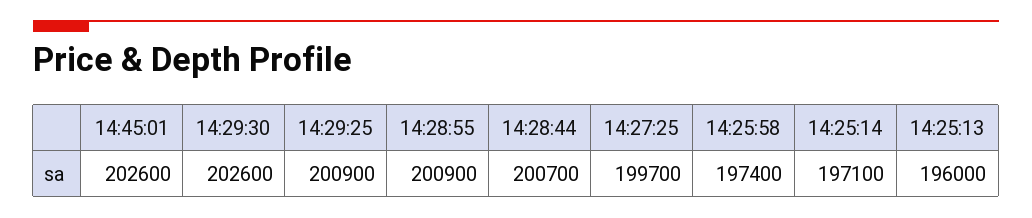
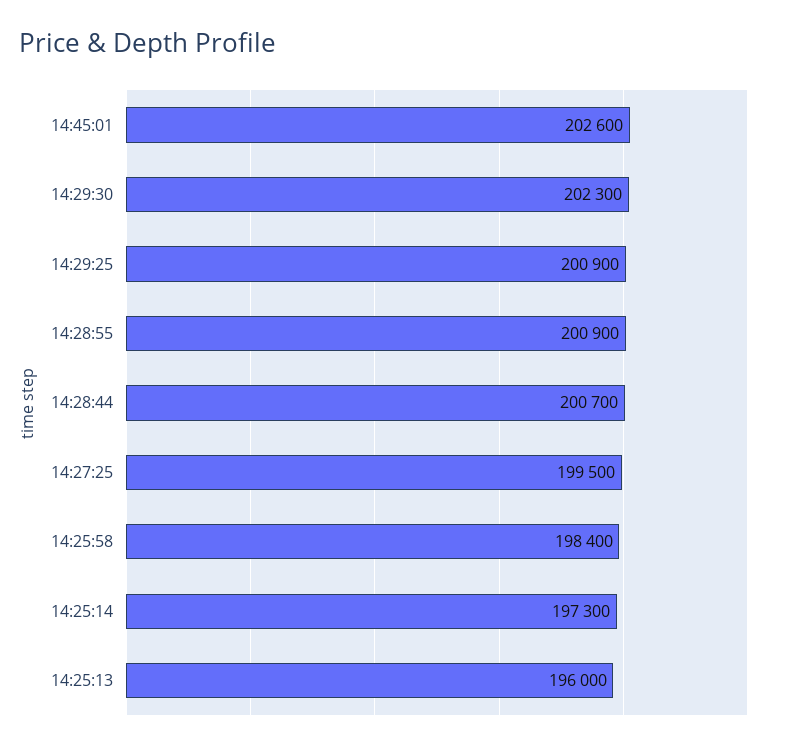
14:29:30: 202600 -> 202300
14:27:25: 199700 -> 199500
14:25:58: 197400 -> 198400
14:25:14: 197100 -> 197300

